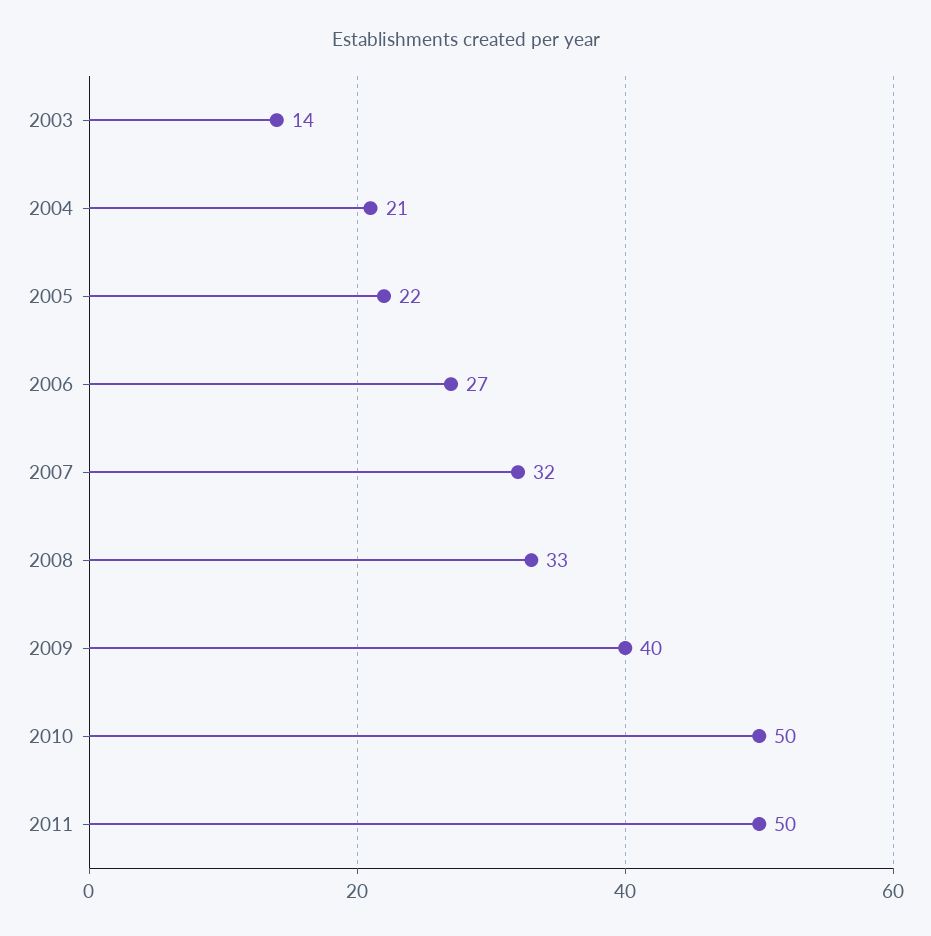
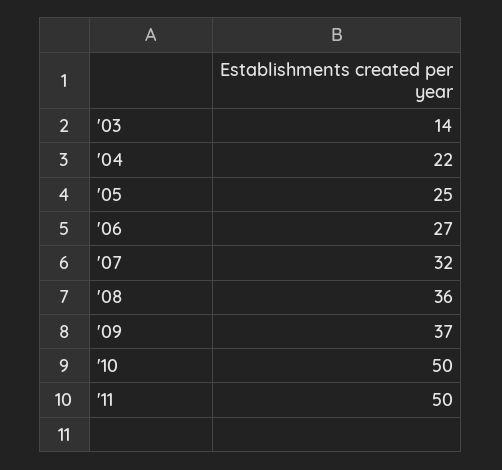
2004: 21 -> 22
2005: 22 -> 25
2008: 33 -> 36
2009: 40 -> 37

